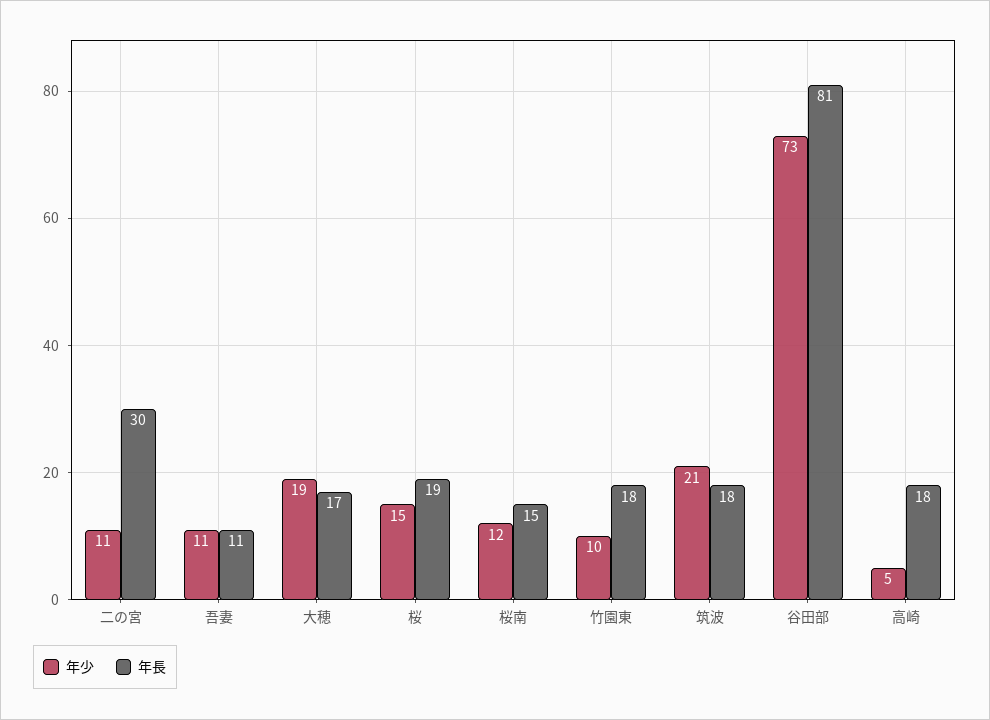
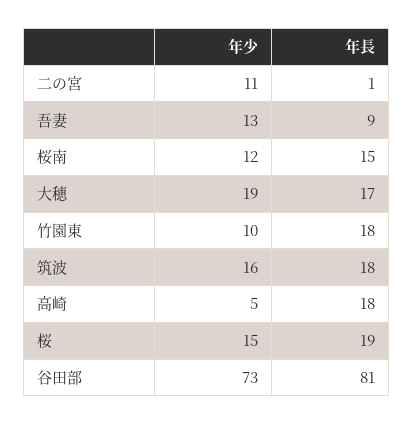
年長, 二の宮: 30 -> 1
年少, 吾妻: 11 -> 13
年長, 吾妻: 11 -> 9
年少, 筑波: 21 -> 16

